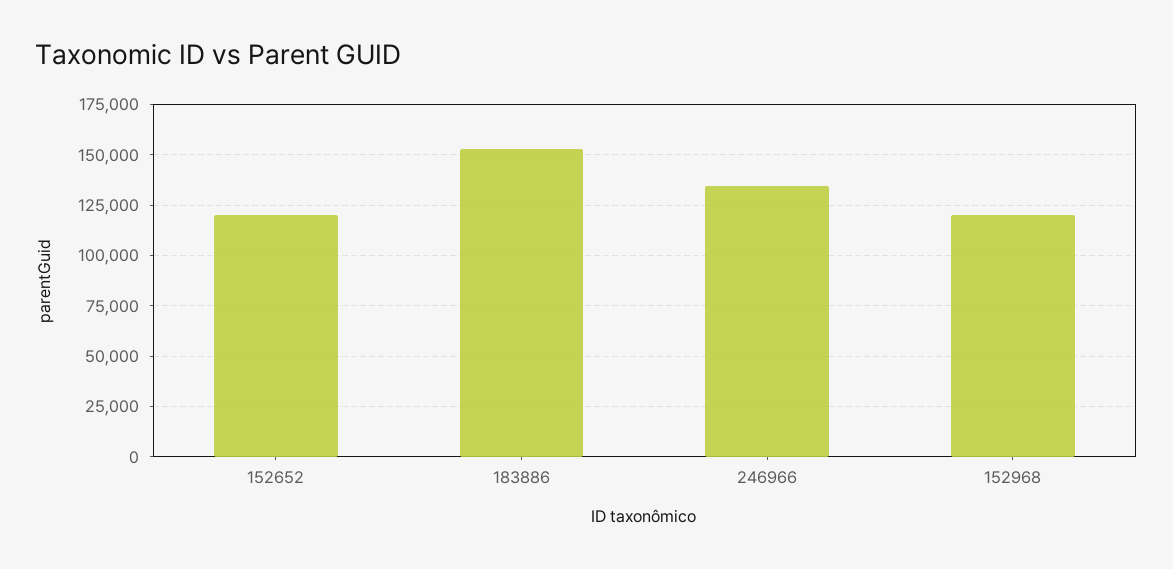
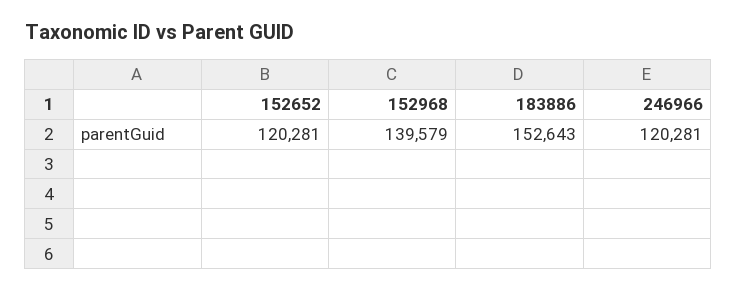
246966: 135000 -> 120281
152968: 120000 -> 139579

